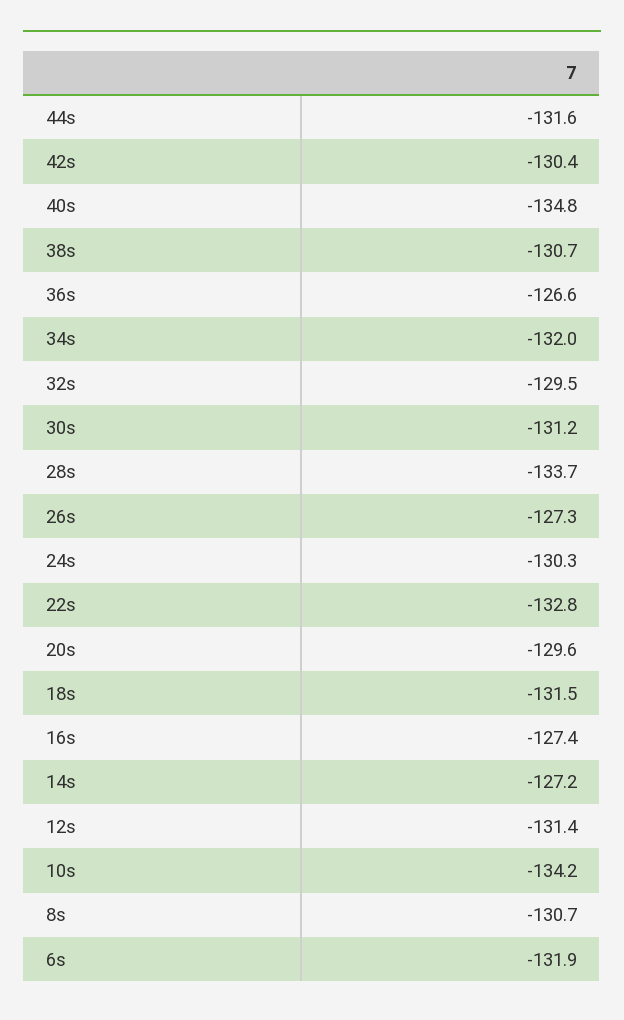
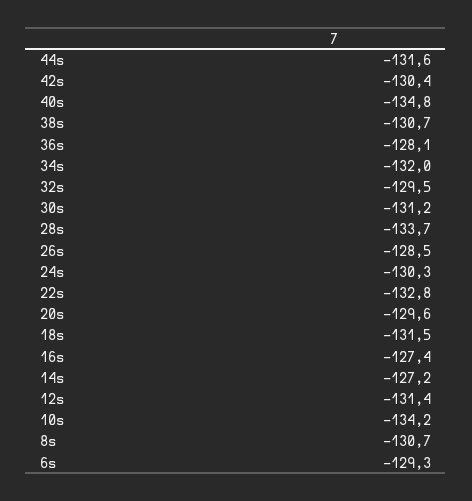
36s: -126.6 -> -128.1
26s: -127.3 -> -128.5
6s: -131.9 -> -129.3

